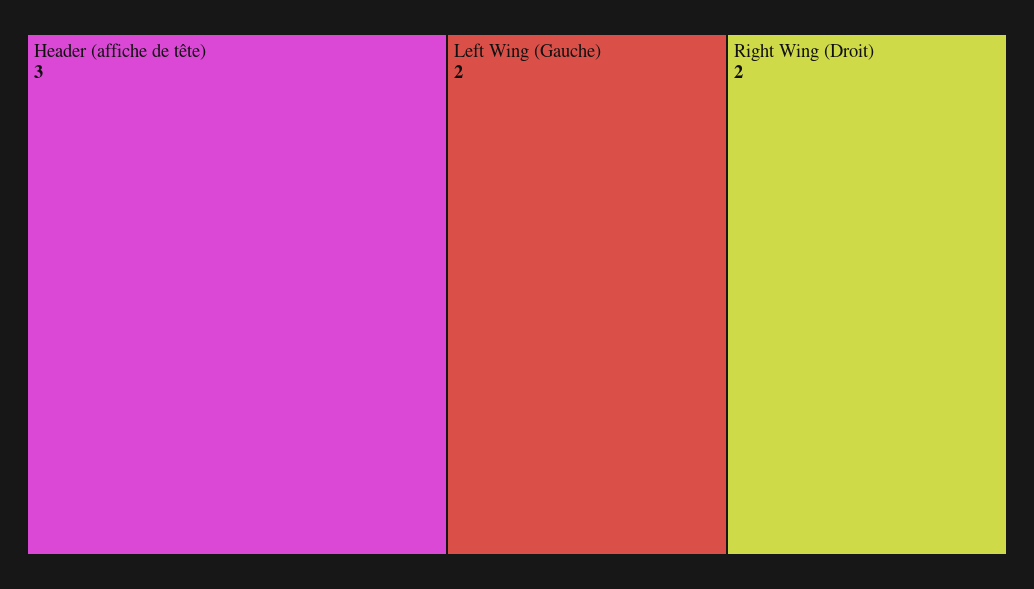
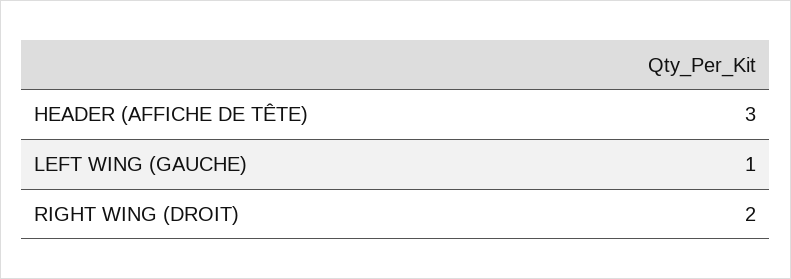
Left Wing (Gauche): 2 -> 1

